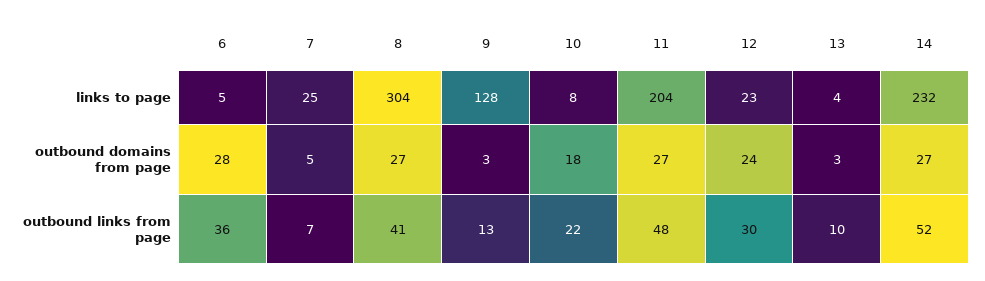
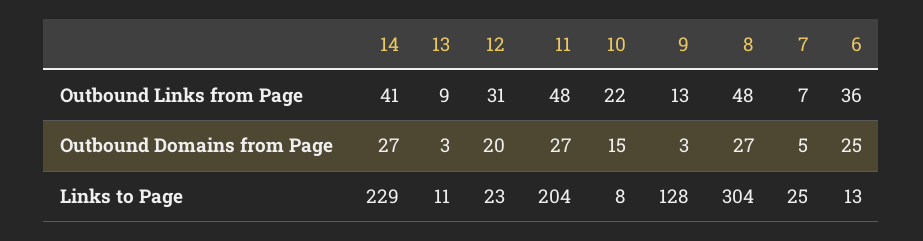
6, links to page: 5 -> 13
13, links to page: 4 -> 11
14, links to page: 232 -> 229
6, outbound domains from page: 28 -> 25
10, outbound domains from page: 18 -> 15
12, outbound domains from page: 24 -> 20
8, outbound links from page: 41 -> 48
12, outbound links from page: 30 -> 31
13, outbound links from page: 10 -> 9
14, outbound links from page: 52 -> 41

